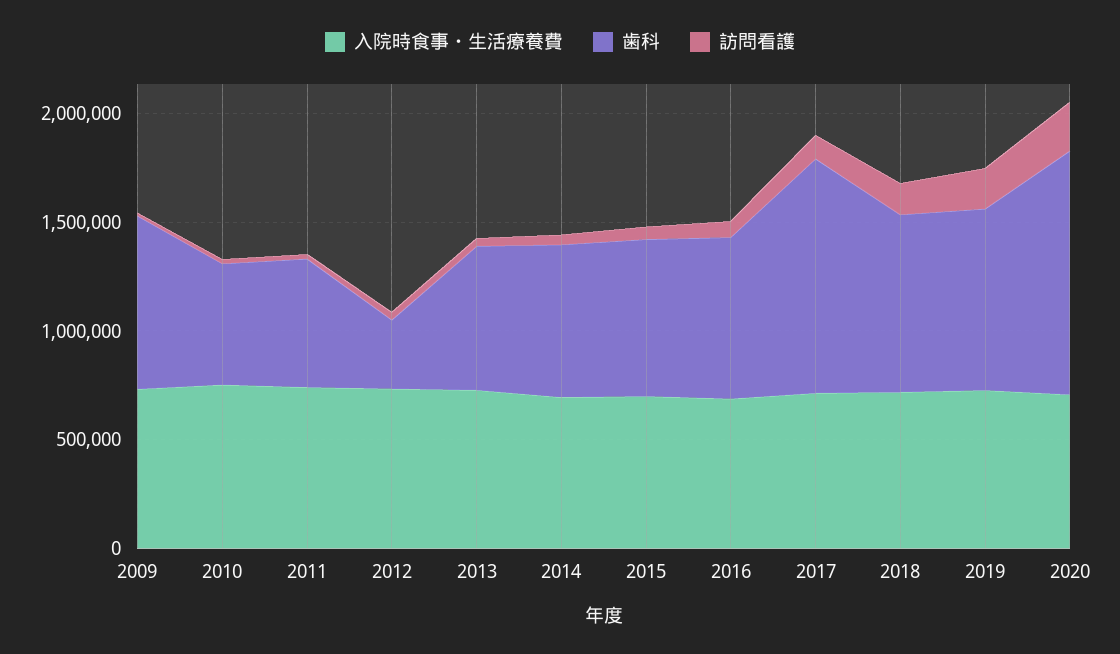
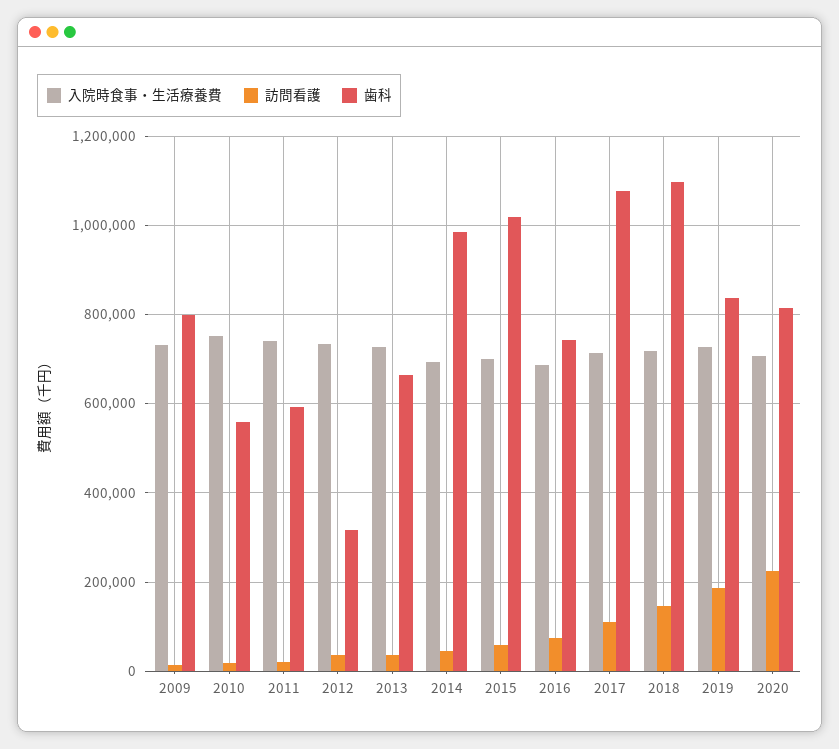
歯科, 2014: 700000 -> 980000
歯科, 2015: 700000 -> 1020000
歯科, 2018: 800000 -> 1100000
歯科, 2020: 1100000 -> 820000

